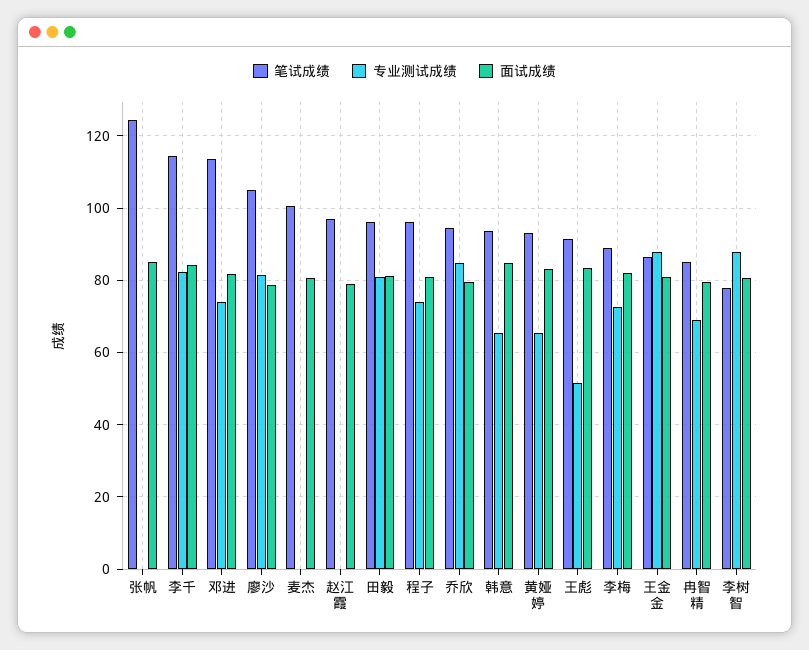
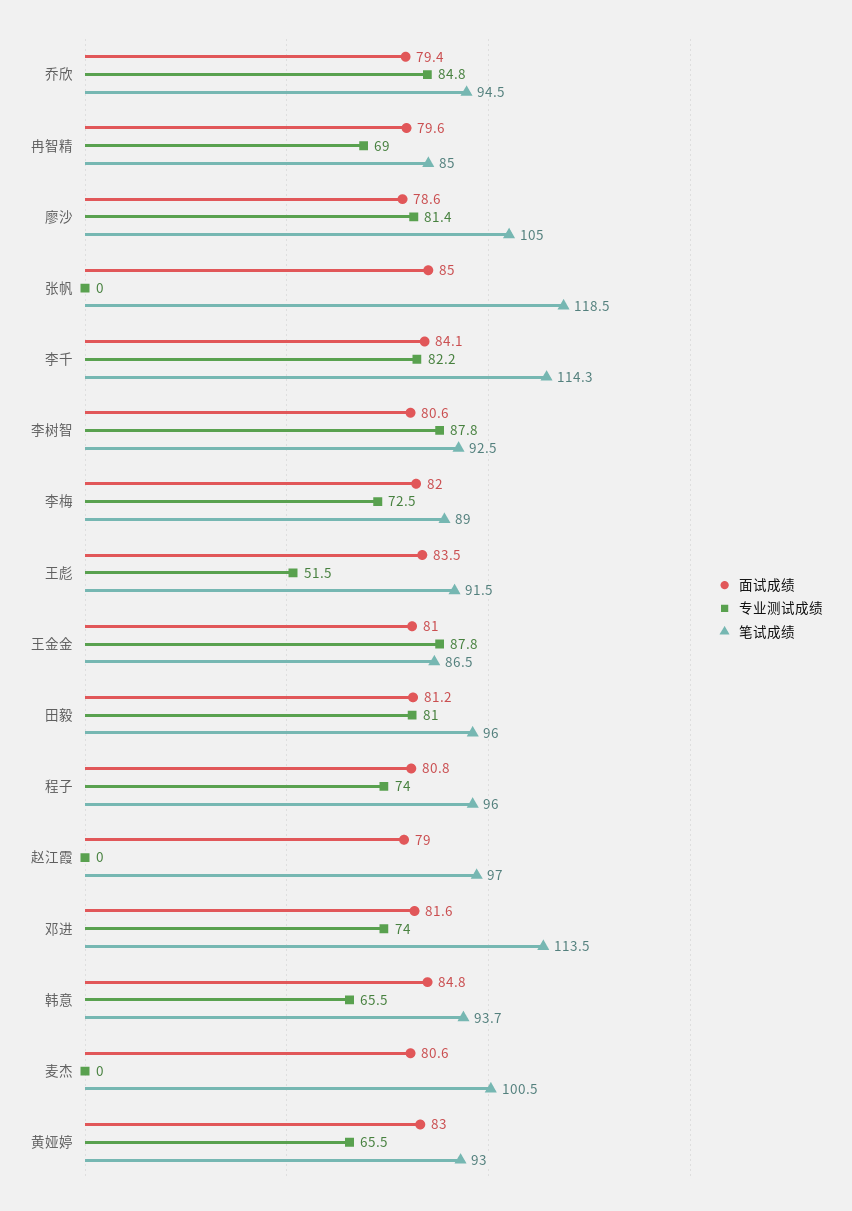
笔试成绩, 张帆: 124 -> 118.5
笔试成绩, 李树智: 78 -> 92.5

